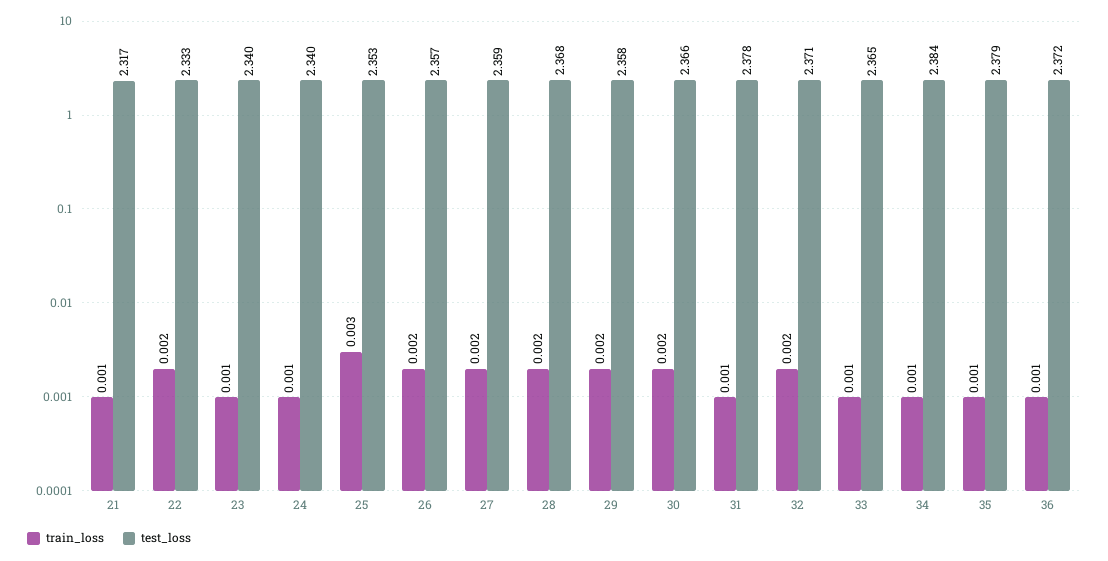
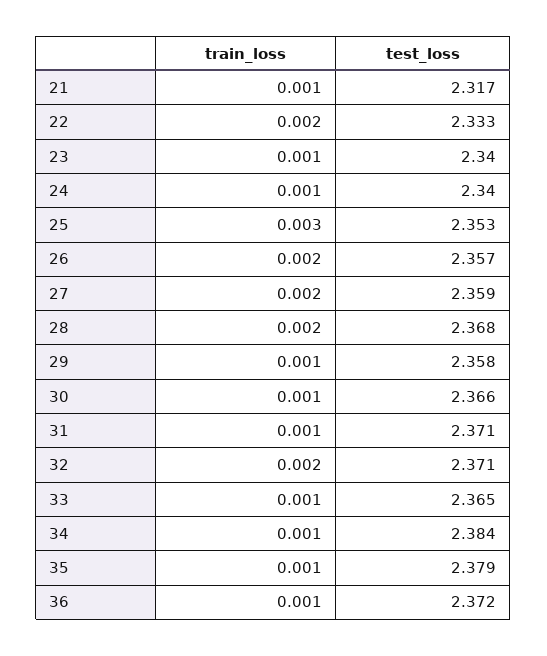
train_loss, 29: 0.002 -> 0.001
train_loss, 30: 0.002 -> 0.001
test_loss, 31: 2.378 -> 2.371

